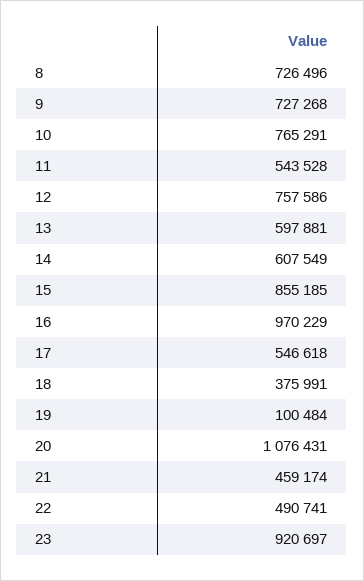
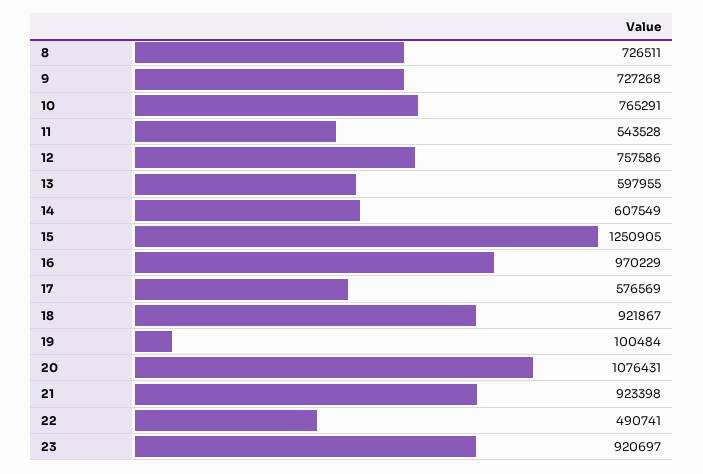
8: 726496 -> 726511
13: 597881 -> 597955
15: 855185 -> 1250905
17: 546618 -> 576569
18: 375991 -> 921867
21: 459174 -> 923398

